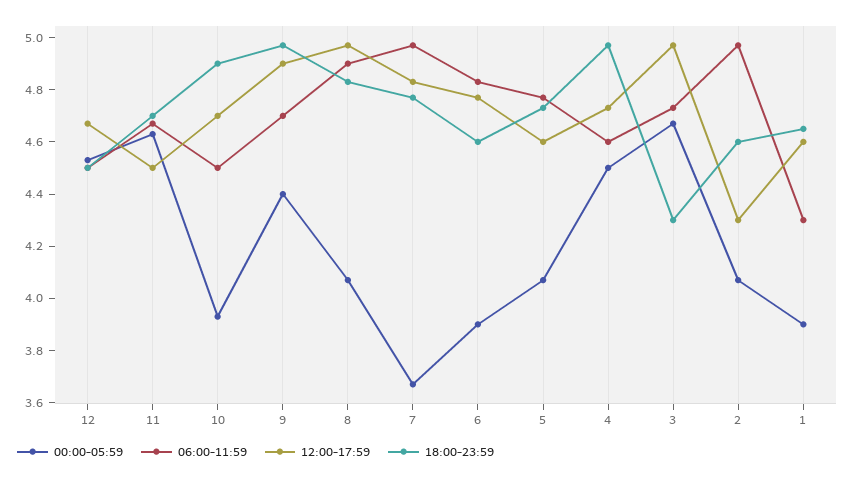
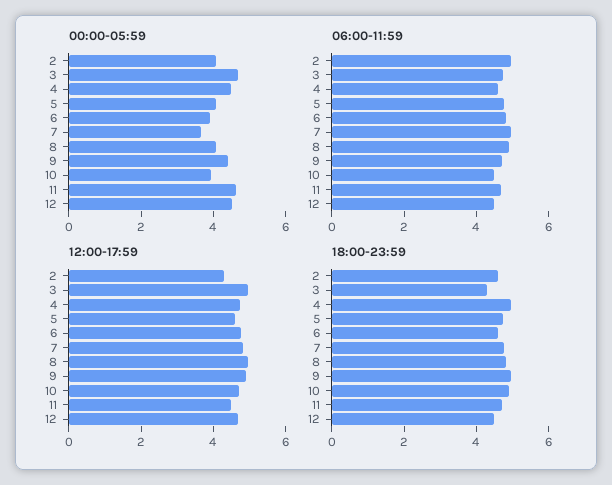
00:00-05:59, 1: 3.9 -> none
06:00-11:59, 1: 4.3 -> none
12:00-17:59, 1: 4.6 -> none
18:00-23:59, 1: 4.65 -> none

